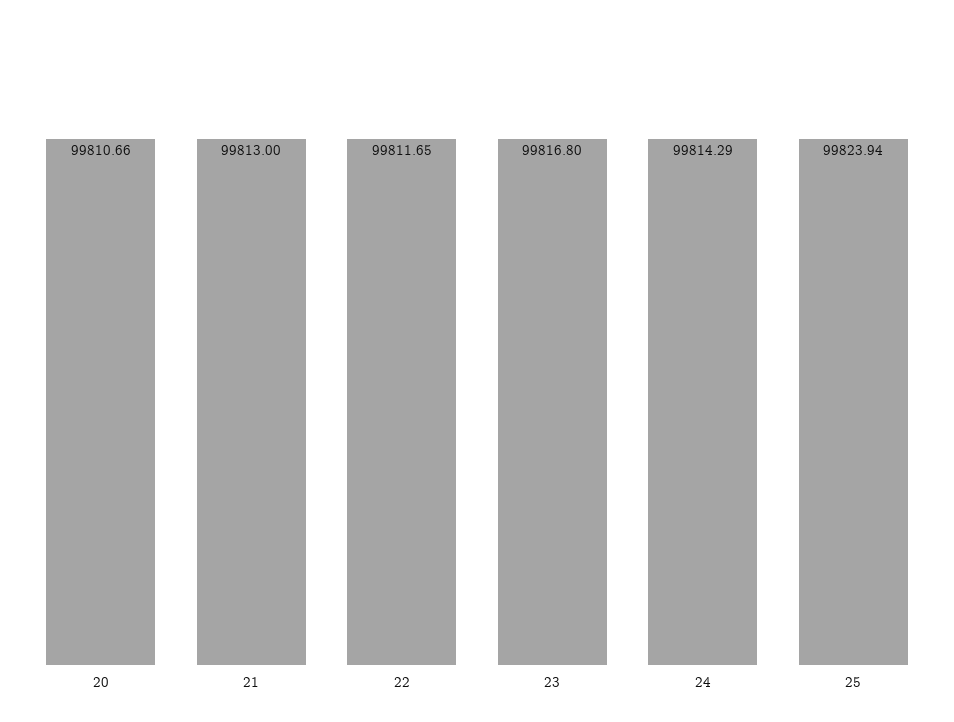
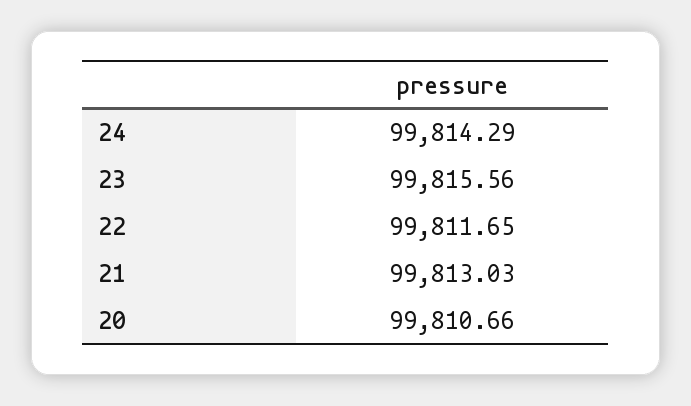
21: 99813 -> 99813.03
23: 99816.8 -> 99815.56
25: 99823.94 -> none

